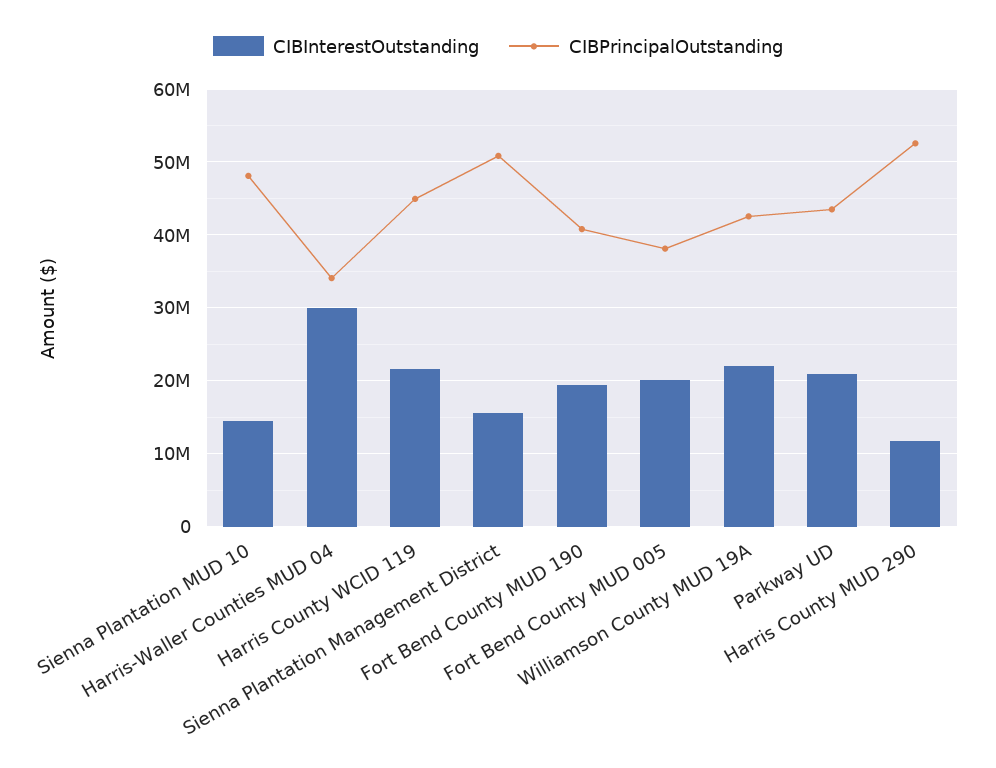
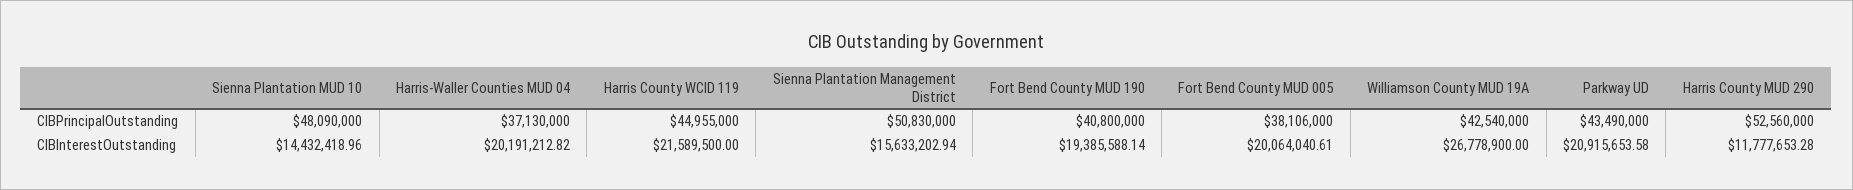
CIBInterestOutstanding, Harris-Waller Counties MUD 04: 30000000 -> 20191212.82
CIBPrincipalOutstanding, Harris-Waller Counties MUD 04: 34000000 -> 37130000
CIBInterestOutstanding, Williamson County MUD 19A: 22000000 -> 26778900

